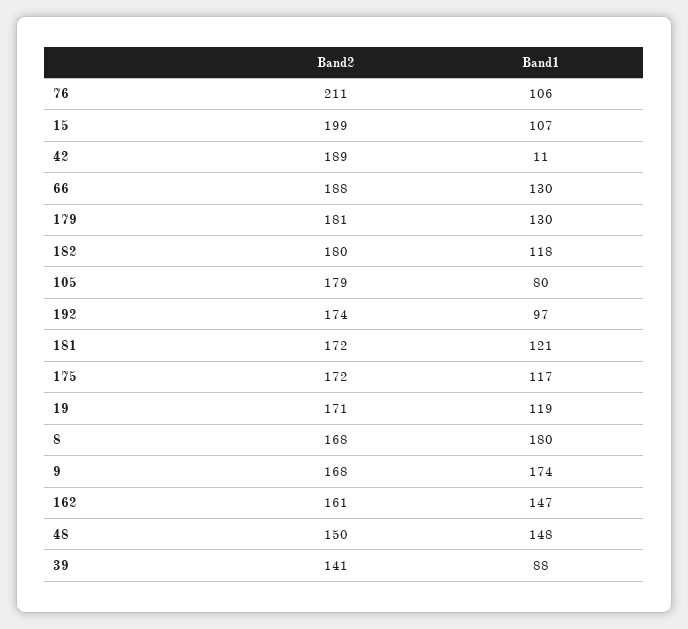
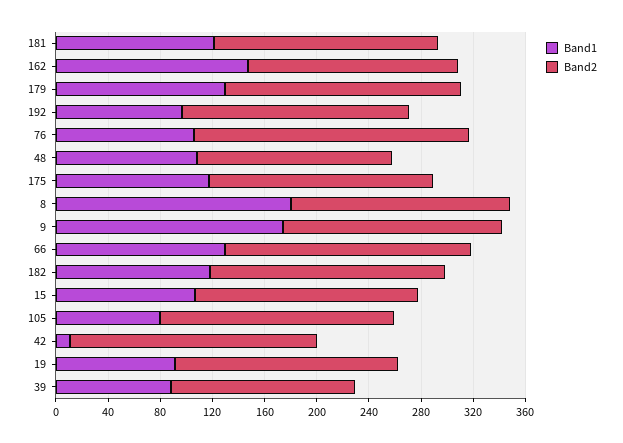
Band2, 15: 199 -> 170
Band1, 19: 119 -> 90
Band1, 48: 148 -> 110

